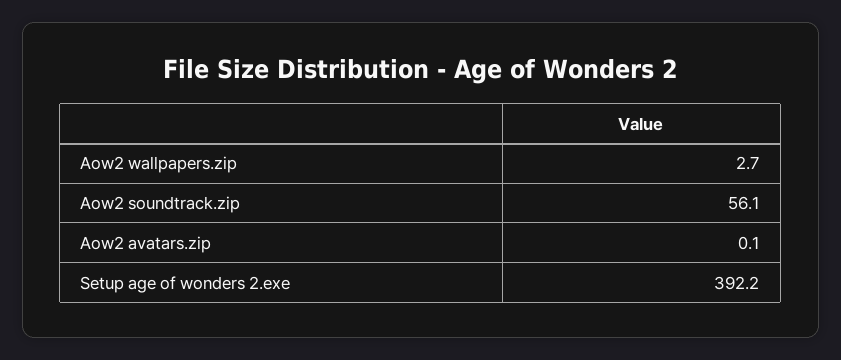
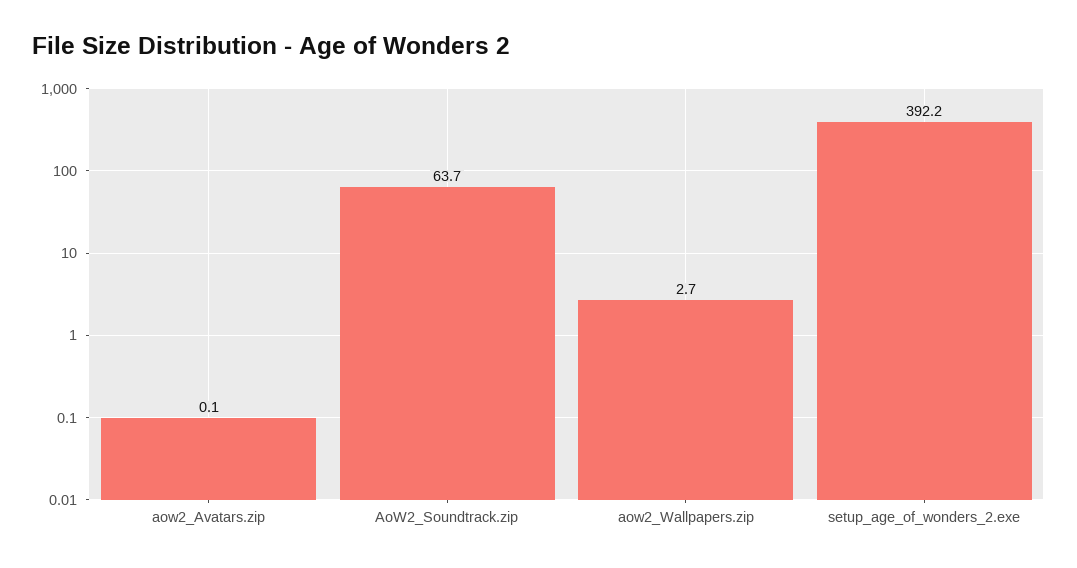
Aow2 soundtrack.zip: 56.1 -> 63.7

